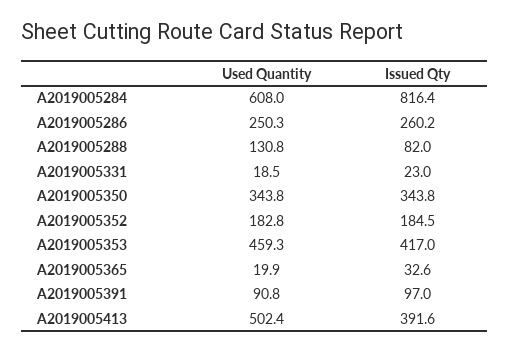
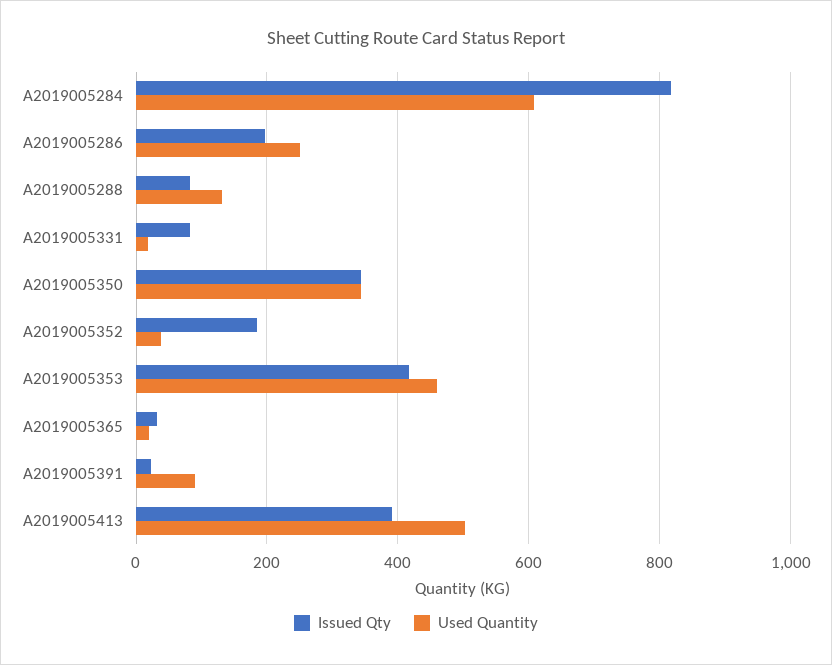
Issued Qty, A2019005286: 260.2 -> 200
Issued Qty, A2019005331: 23 -> 80
Used Quantity, A2019005352: 182.8 -> 40
Issued Qty, A2019005391: 97 -> 20

